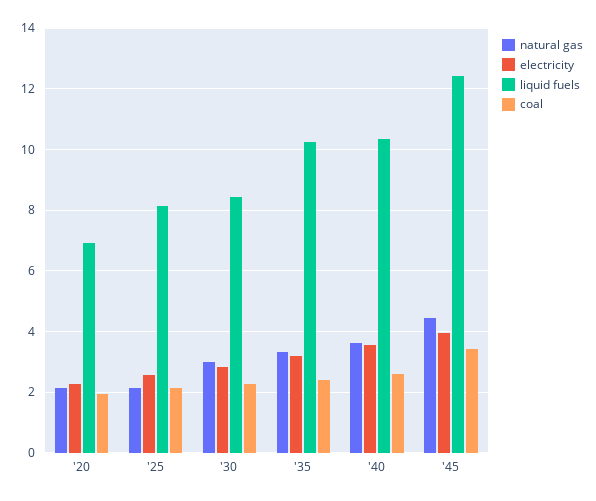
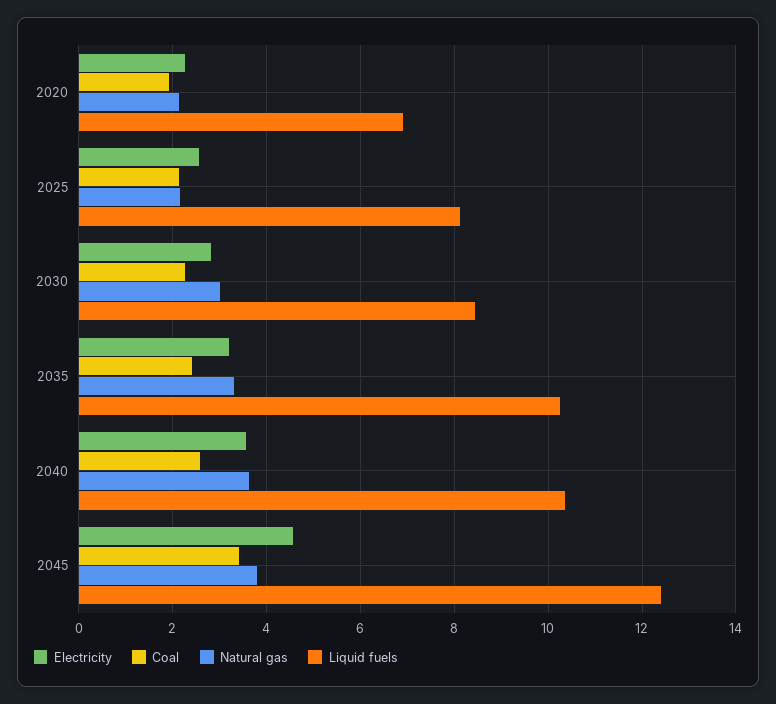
natural gas, '45: 4.4 -> 3.8
electricity, '45: 4 -> 4.6

